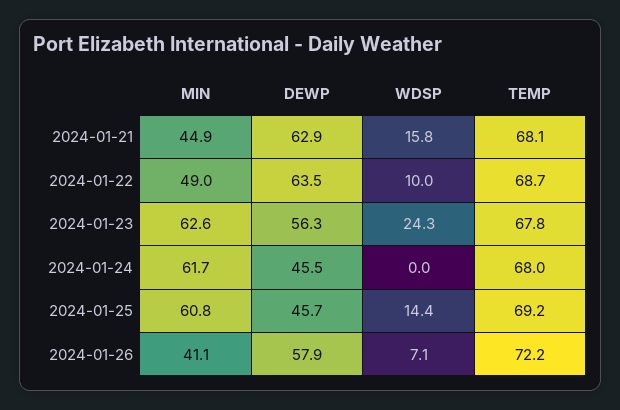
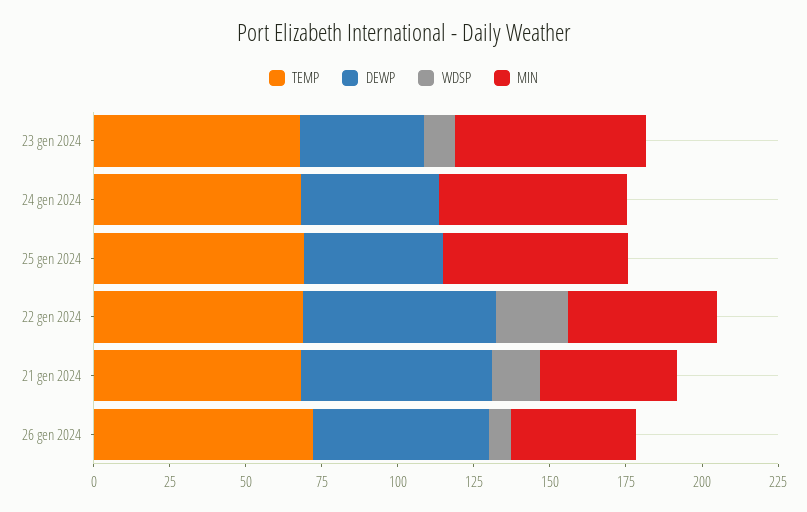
WDSP, 2024-01-22: 10 -> 25
DEWP, 2024-01-23: 56.3 -> 40
WDSP, 2024-01-23: 24.3 -> 10
WDSP, 2024-01-25: 14.4 -> 0

